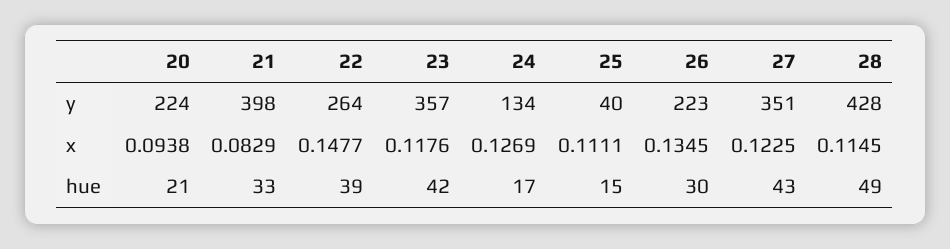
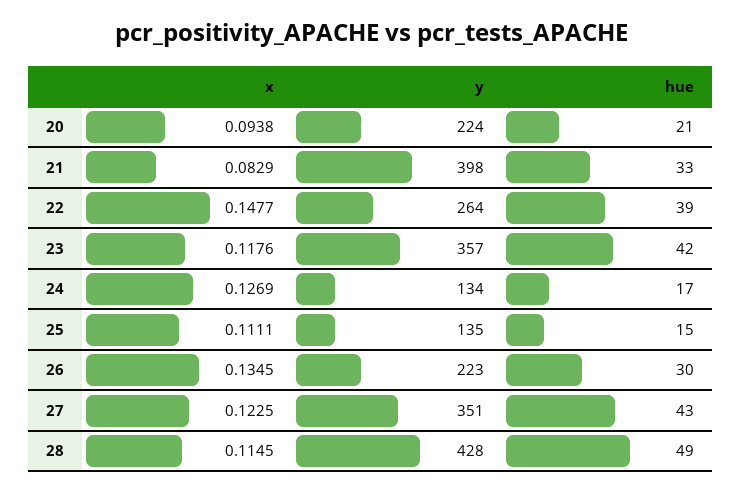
25, y: 40 -> 135

